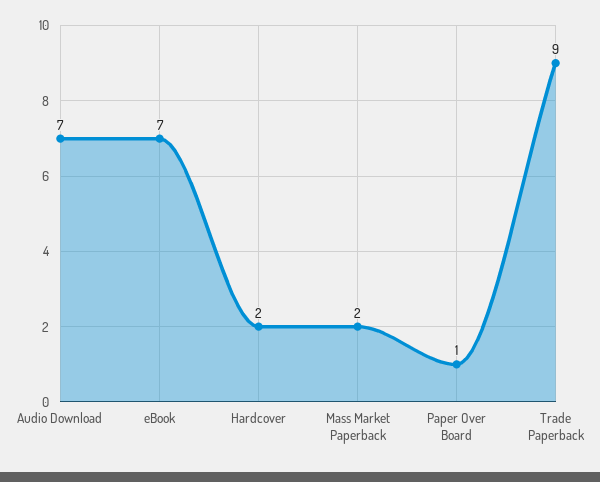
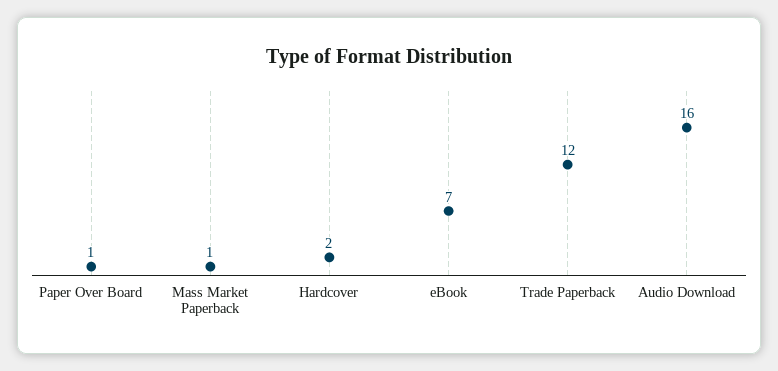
Audio Download: 7 -> 16
Mass Market Paperback: 2 -> 1
Trade Paperback: 9 -> 12

